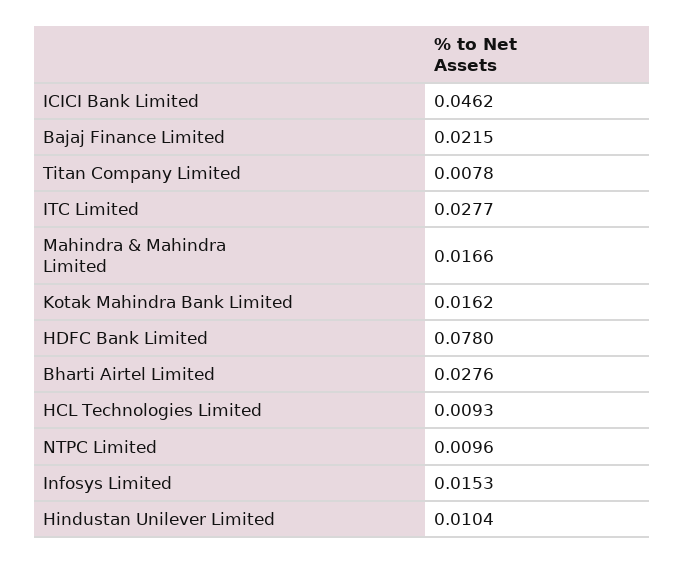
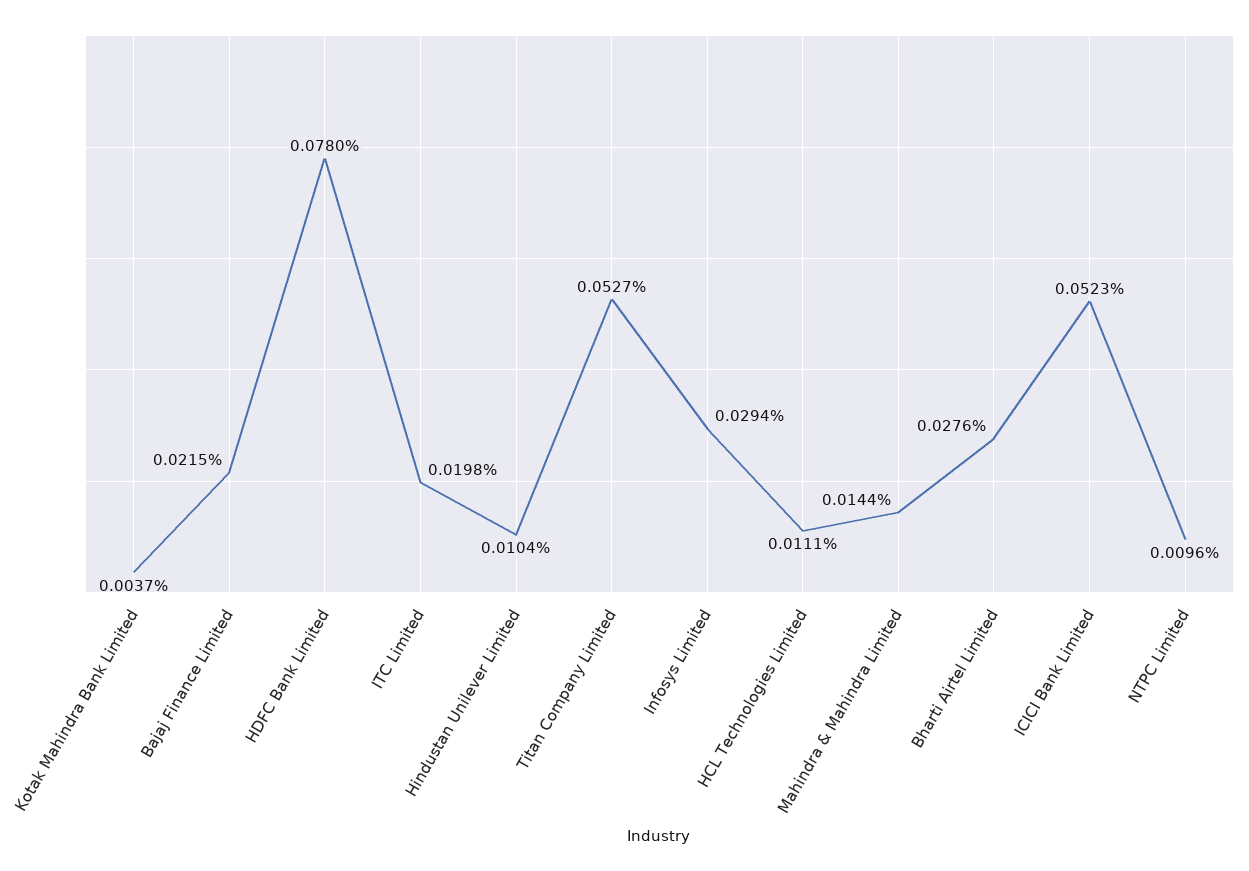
ICICI Bank Limited: 0.0462 -> 0.0523
Titan Company Limited: 0.0078 -> 0.0527
ITC Limited: 0.0277 -> 0.0198
Mahindra & Mahindra Limited: 0.0166 -> 0.0144
Kotak Mahindra Bank Limited: 0.0162 -> 0.0037
HCL Technologies Limited: 0.0093 -> 0.0111
Infosys Limited: 0.0153 -> 0.0294

